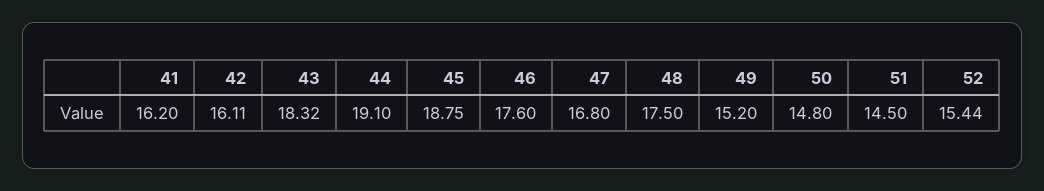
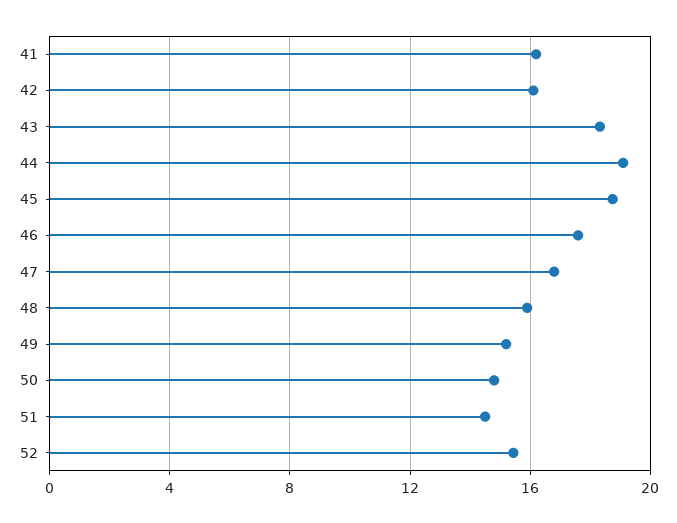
48: 17.5 -> 16

